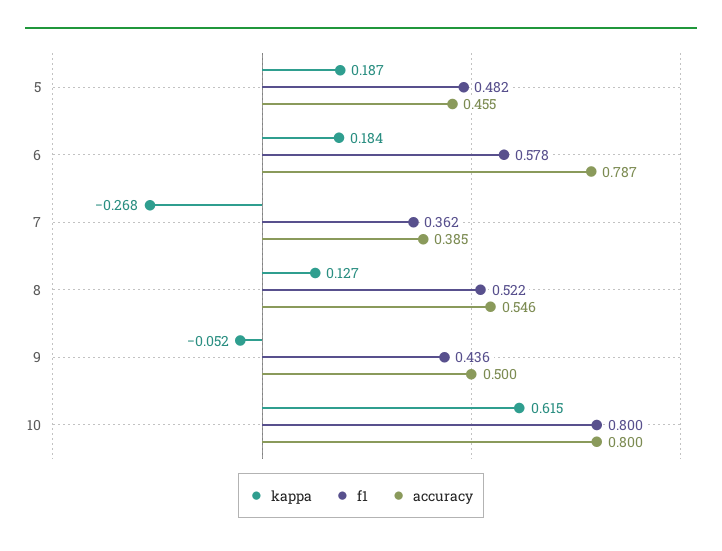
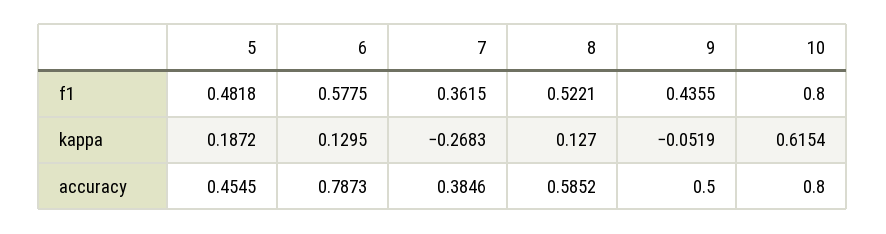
kappa, 6: 0.184 -> 0.1295
accuracy, 8: 0.546 -> 0.5852

